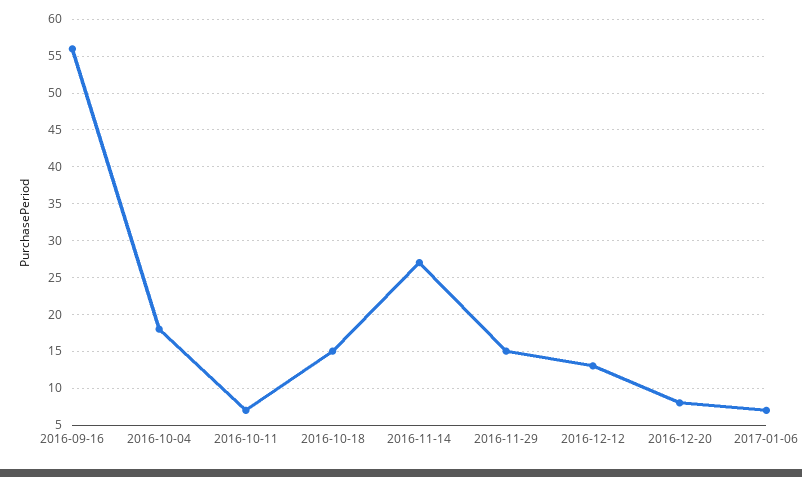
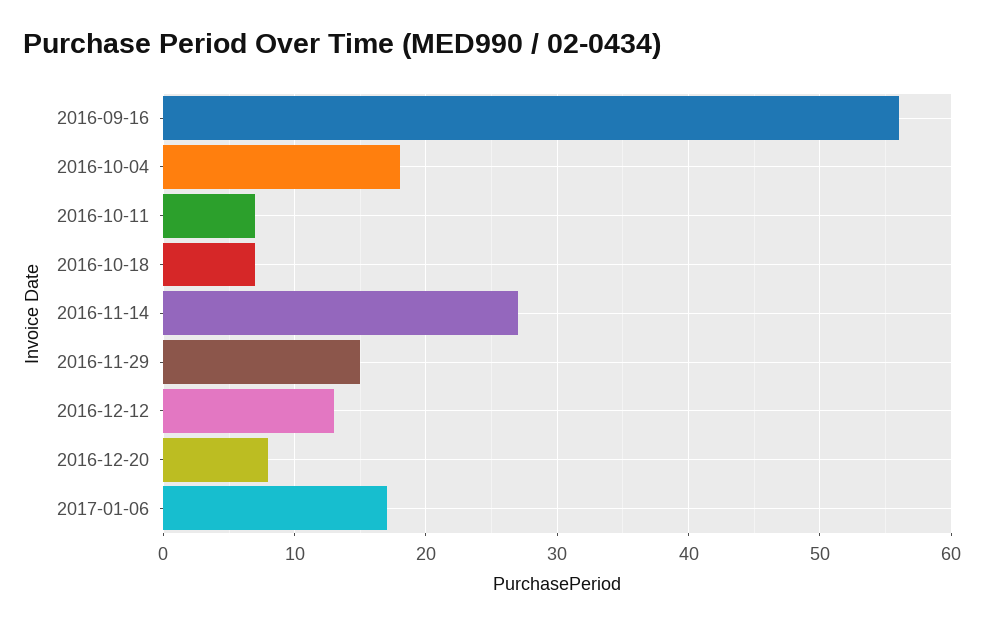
2016-10-18: 15 -> 7
2017-01-06: 7 -> 17

